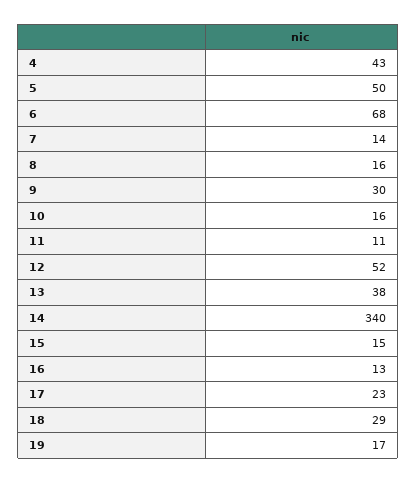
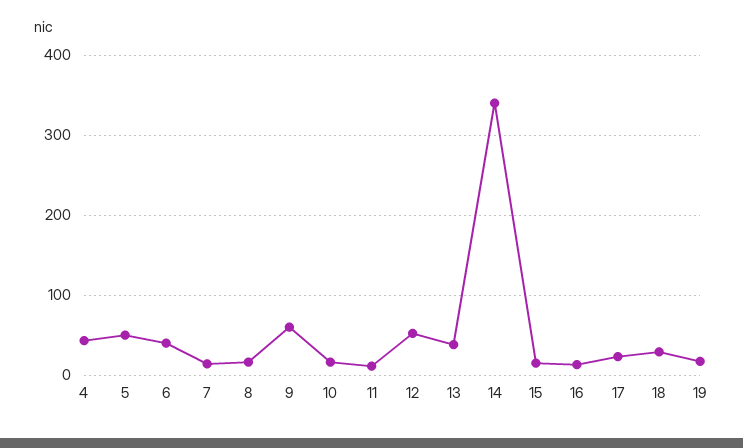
6: 68 -> 40
9: 30 -> 60

